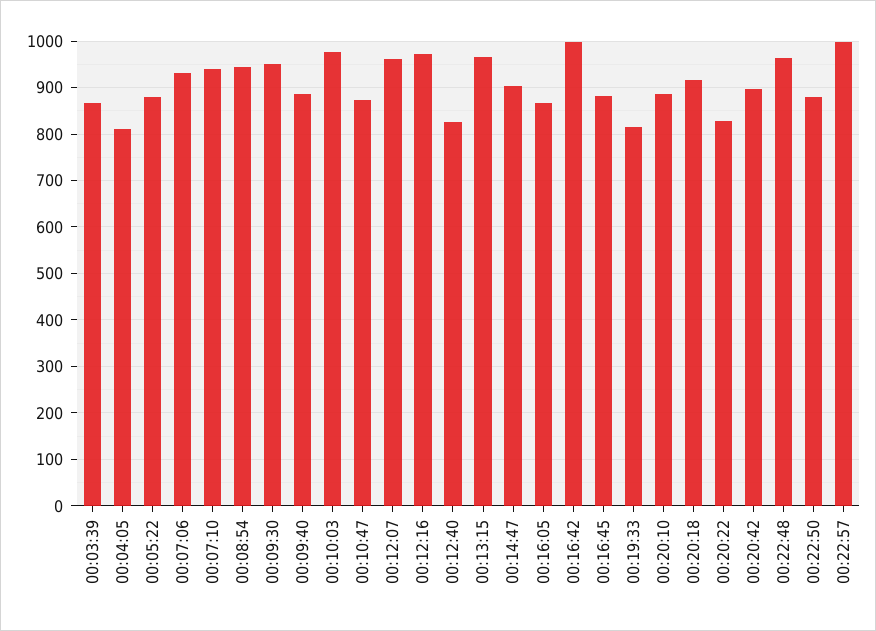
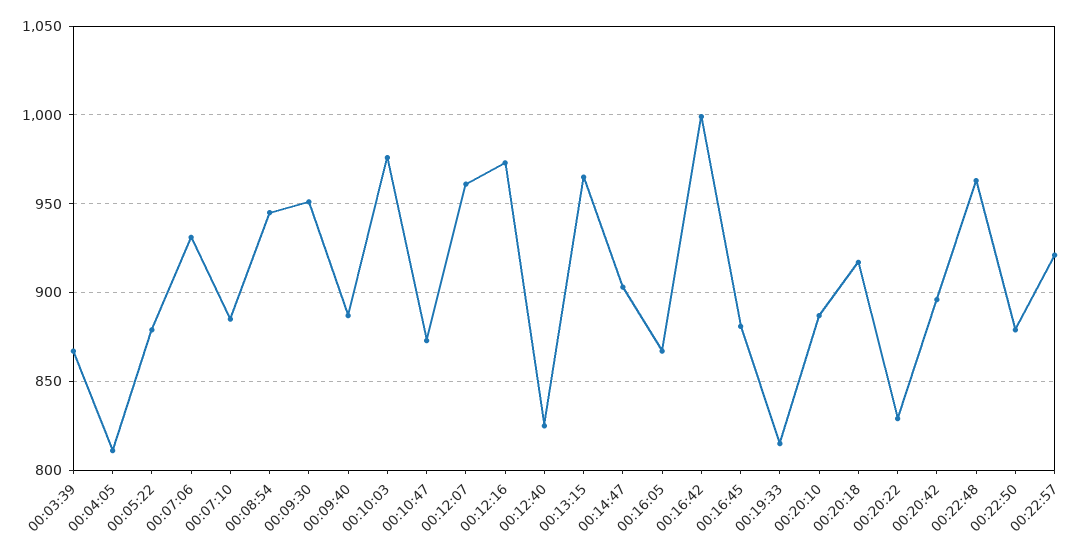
00:07:10: 940 -> 885
00:22:57: 1000 -> 920

